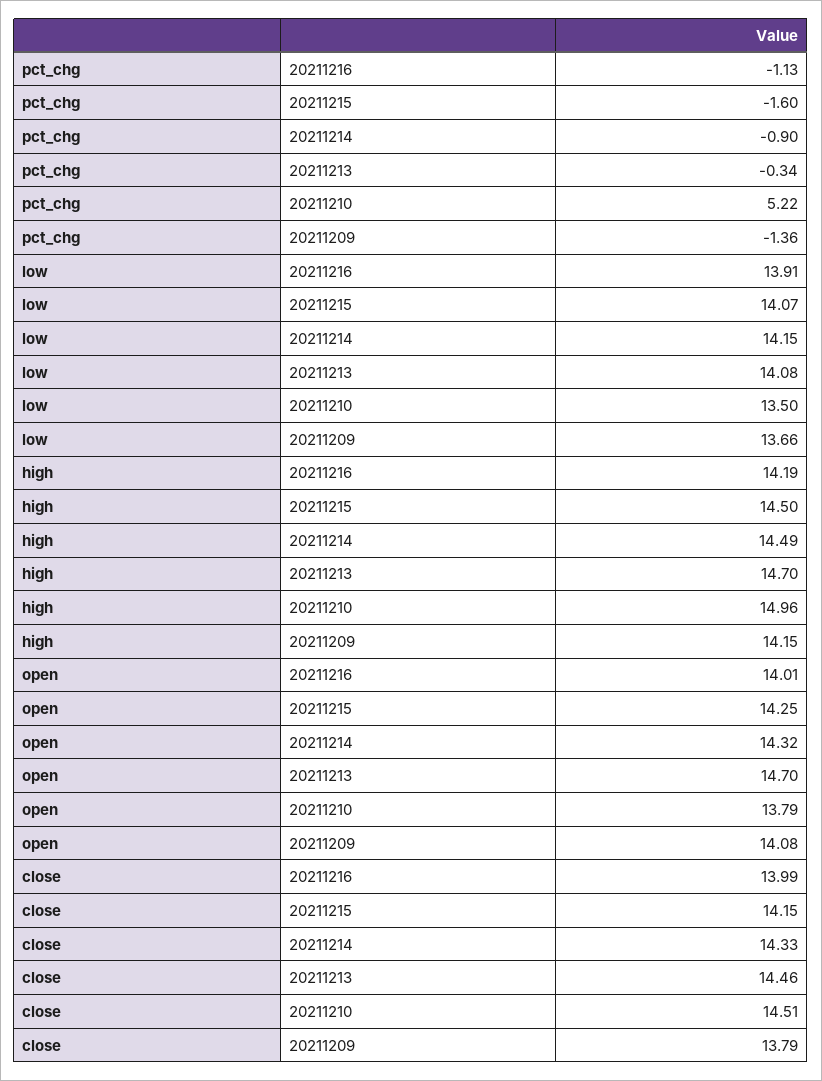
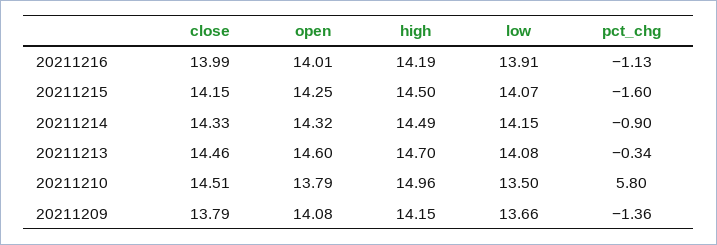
pct_chg, 20211210: 5.22 -> 5.8
open, 20211213: 14.7 -> 14.6

